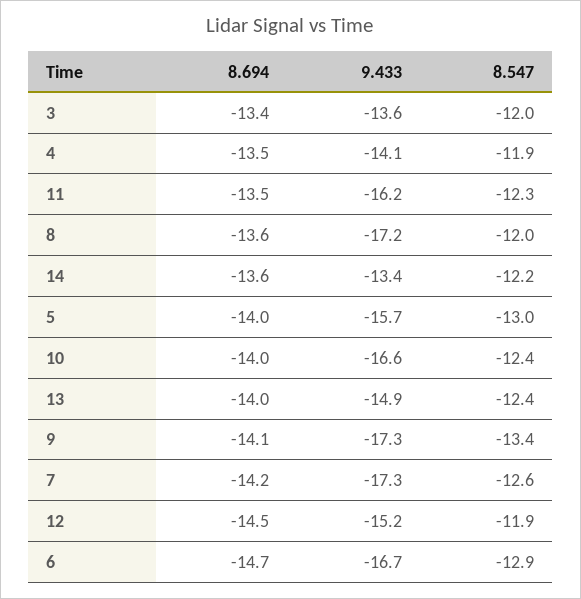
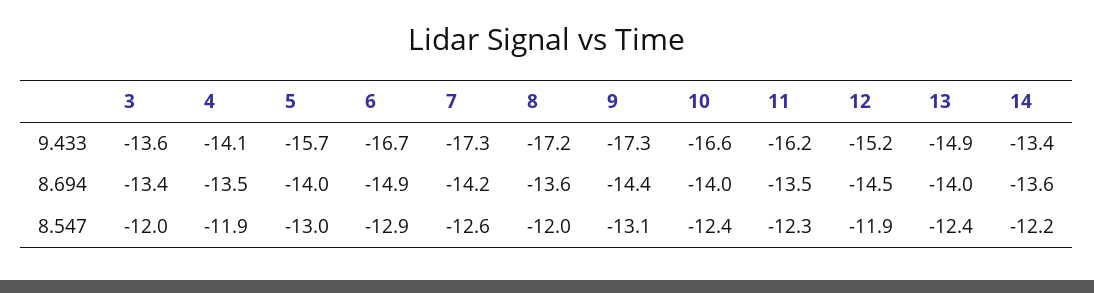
8.694, 9: -14.1 -> -14.4
8.547, 9: -13.4 -> -13.1
8.694, 6: -14.7 -> -14.9

